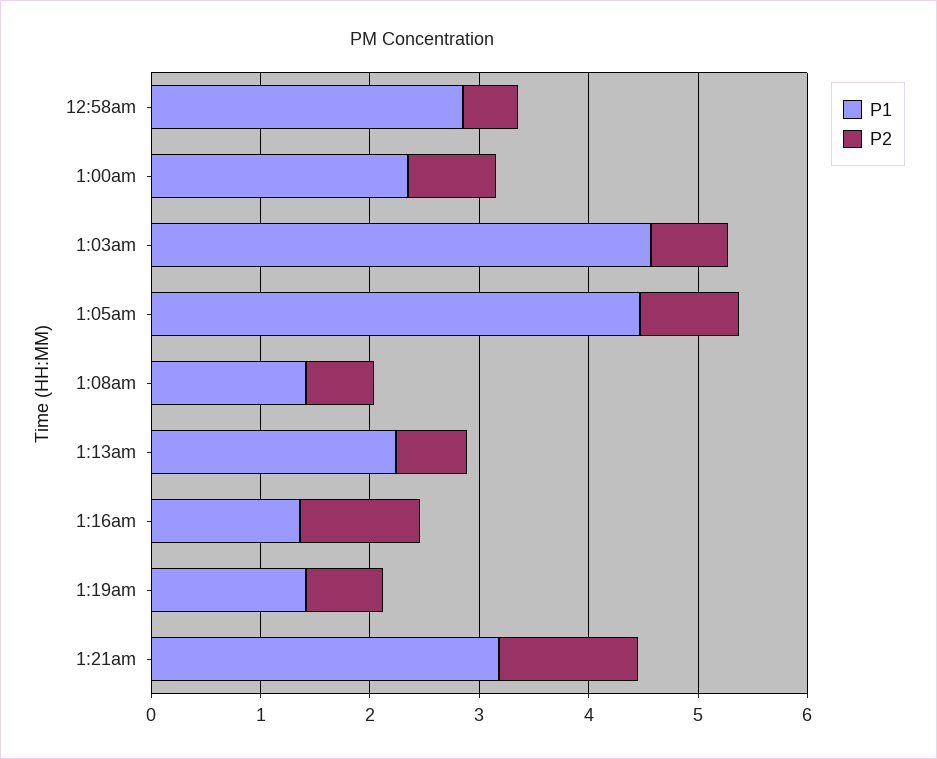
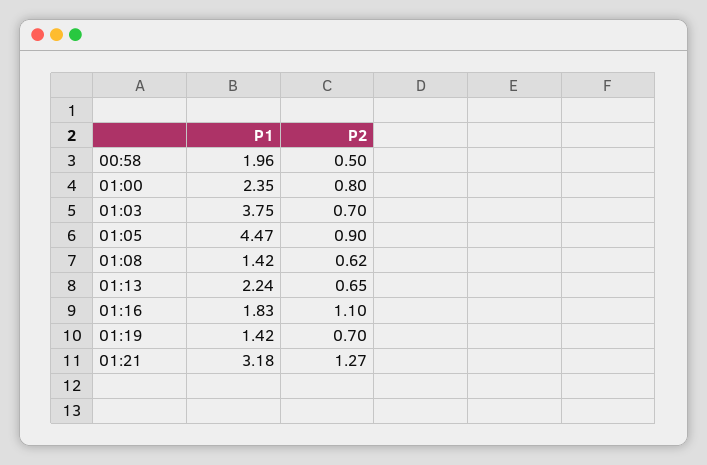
P1, 12:58am: 2.8 -> 1.96
P1, 1:03am: 4.6 -> 3.75
P1, 1:16am: 1.4 -> 1.83

